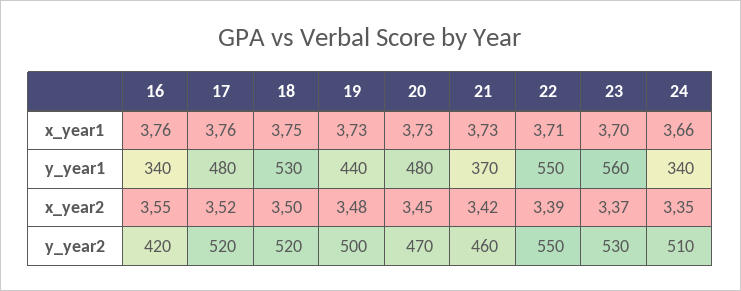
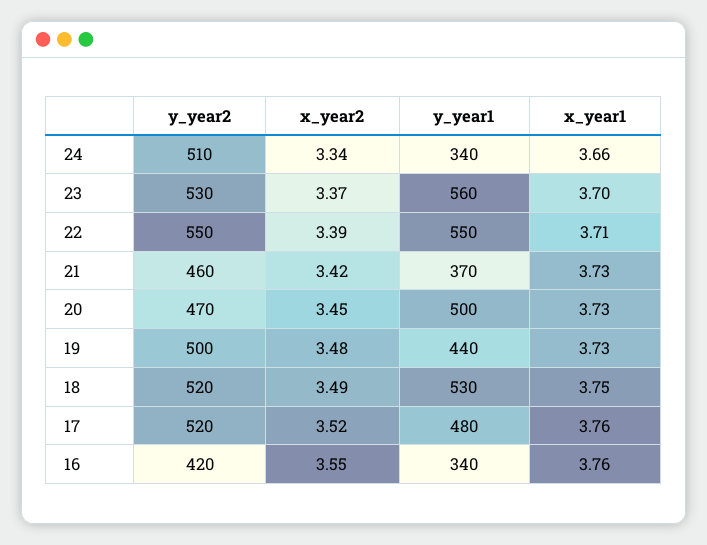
20, y_year1: 480 -> 500
18, x_year2: 3.5 -> 3.49
24, x_year2: 3.35 -> 3.34

